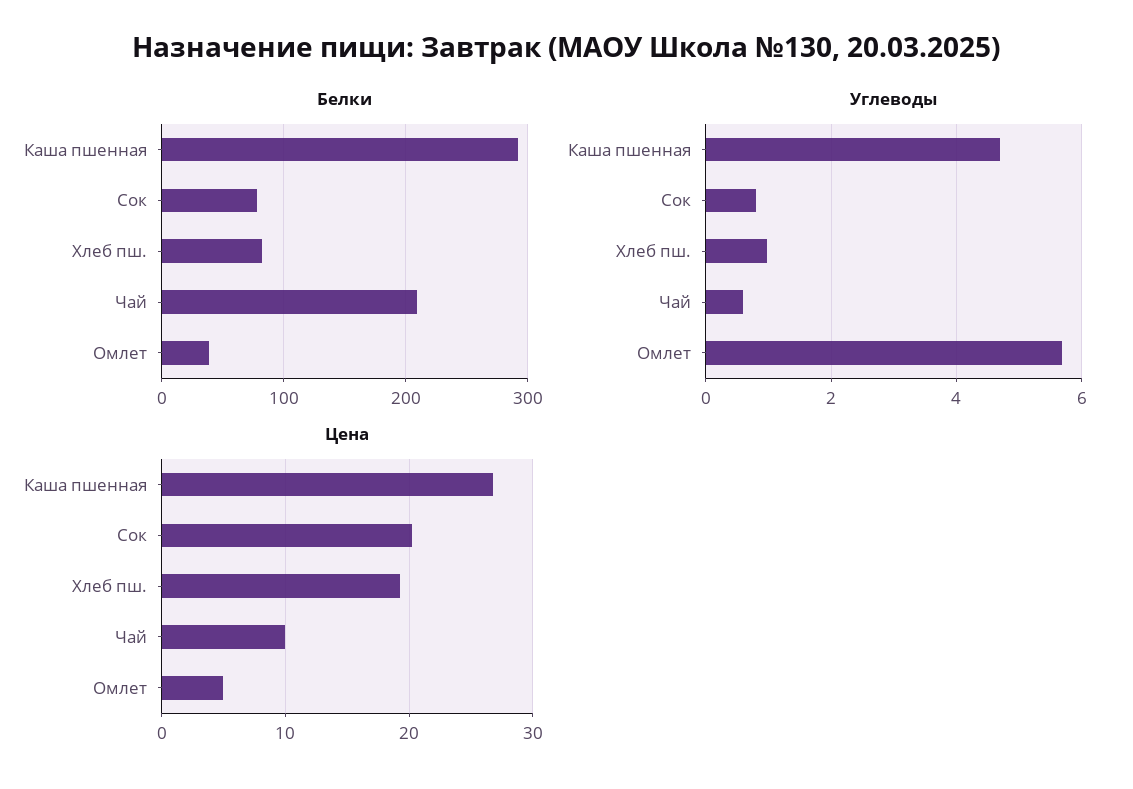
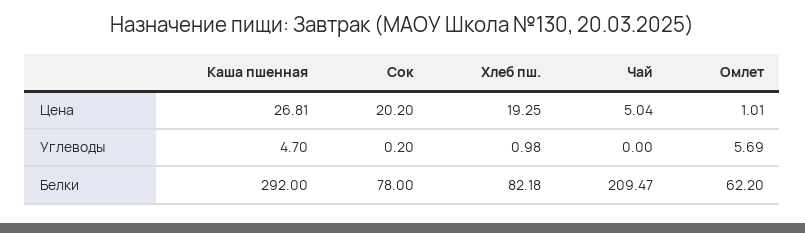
Белки, Омлет: 40 -> 62.2
Углеводы, Сок: 0.8 -> 0.2
Углеводы, Чай: 0.6 -> 0
Цена, Чай: 10 -> 5.04
Цена, Омлет: 5 -> 1.01

